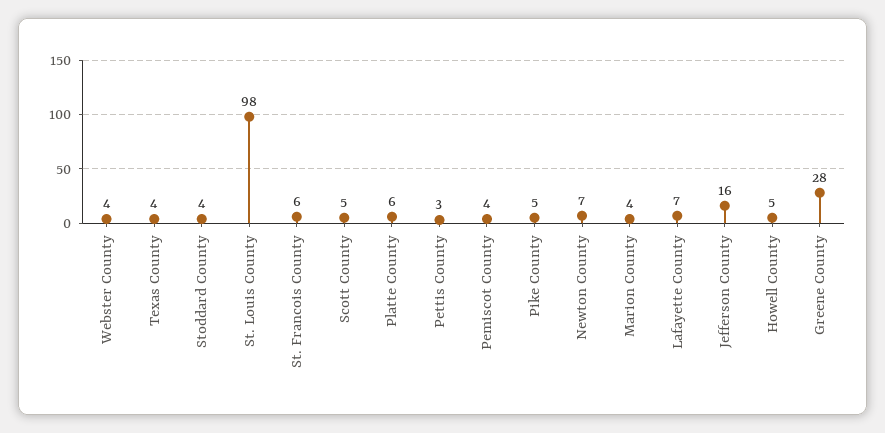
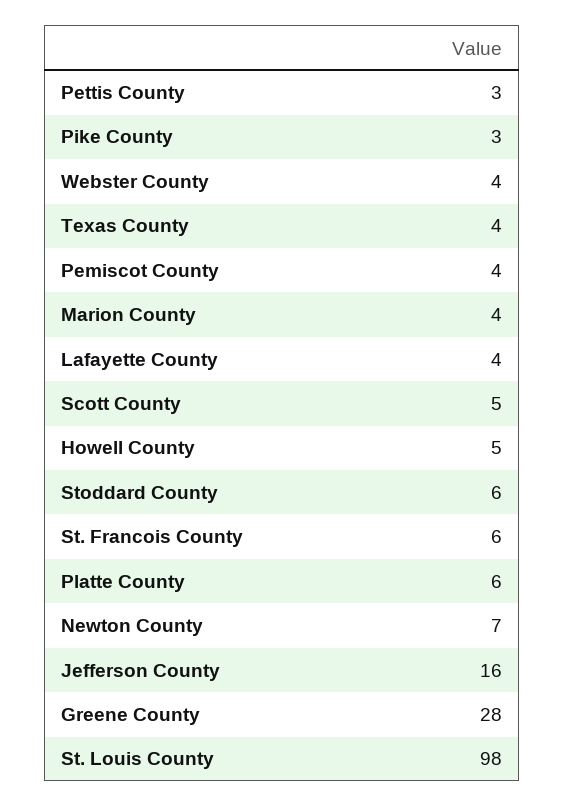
Stoddard County: 4 -> 6
Pike County: 5 -> 3
Lafayette County: 7 -> 4

